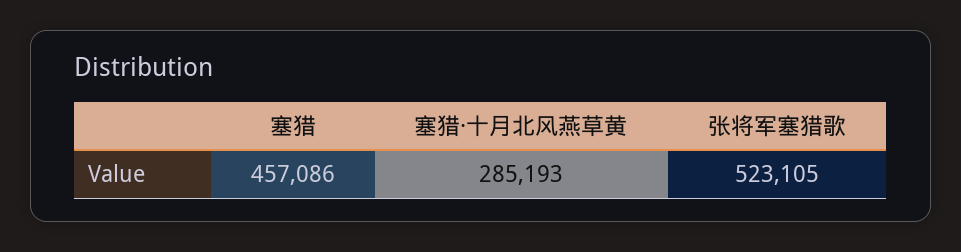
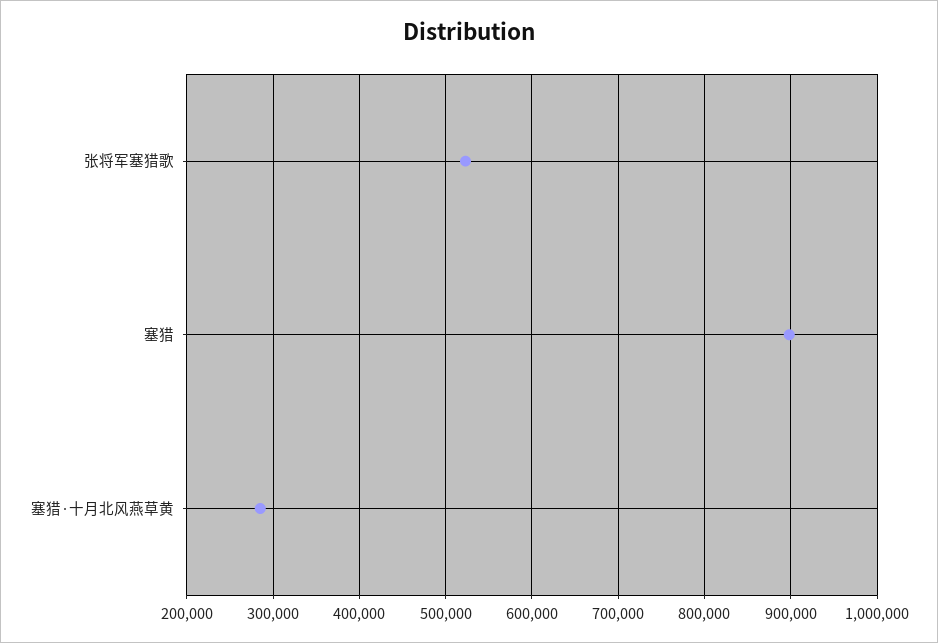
塞猎: 457086 -> 900000

